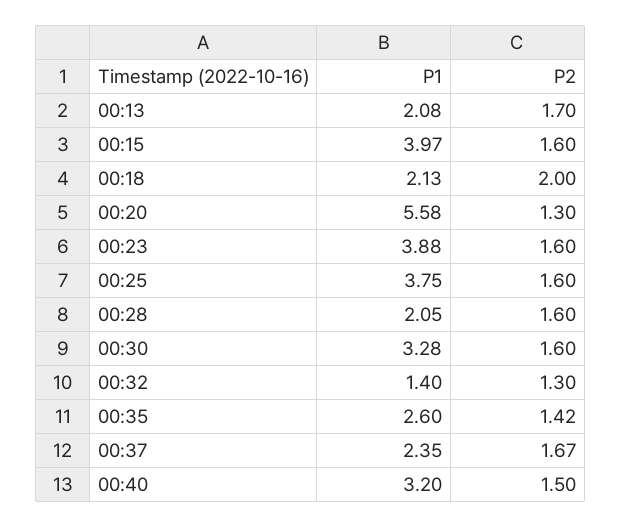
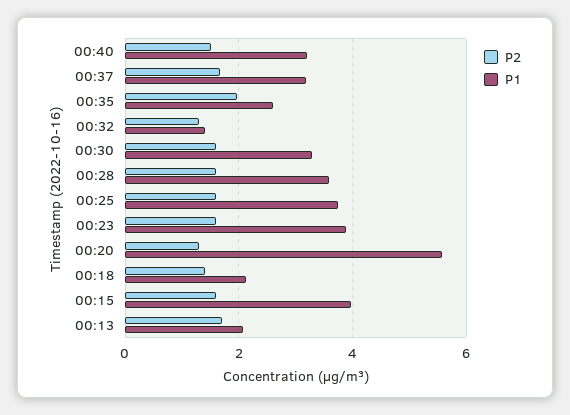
P2, 00:18: 2 -> 1.4
P1, 00:28: 2.05 -> 3.6
P2, 00:35: 1.42 -> 2
P1, 00:37: 2.35 -> 3.2

